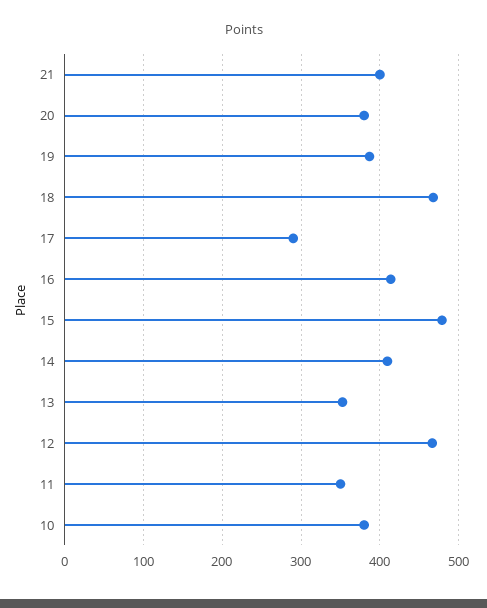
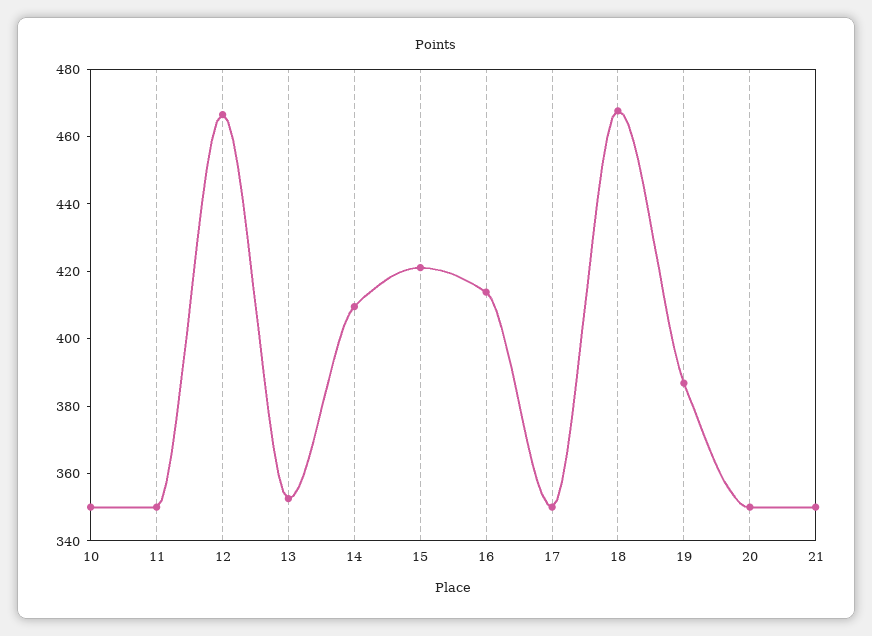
21: 400 -> 350
20: 380 -> 350
17: 290 -> 350
15: 480 -> 420
10: 380 -> 350

